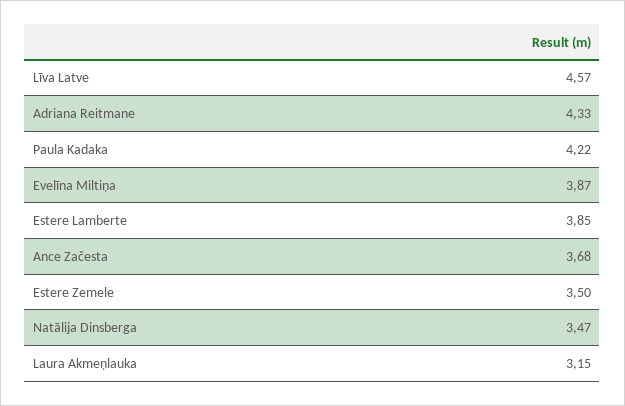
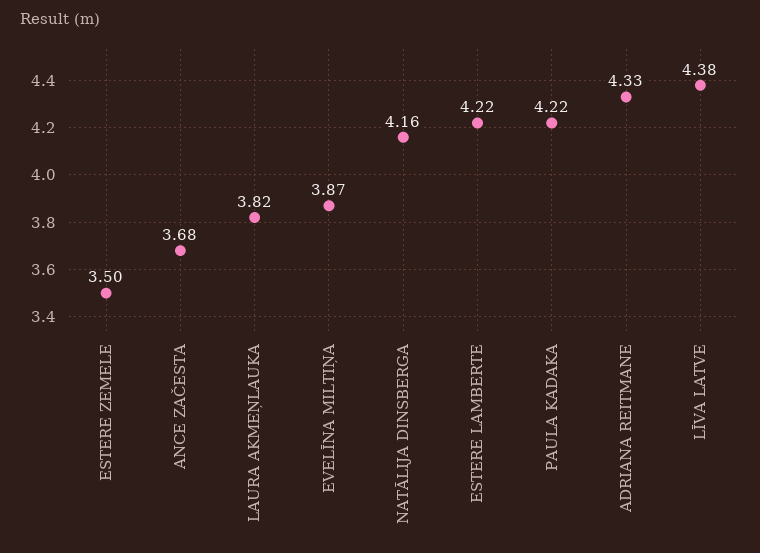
Līva Latve: 4.57 -> 4.38
Estere Lamberte: 3.85 -> 4.22
Natālija Dinsberga: 3.47 -> 4.16
Laura Akmeņlauka: 3.15 -> 3.82

